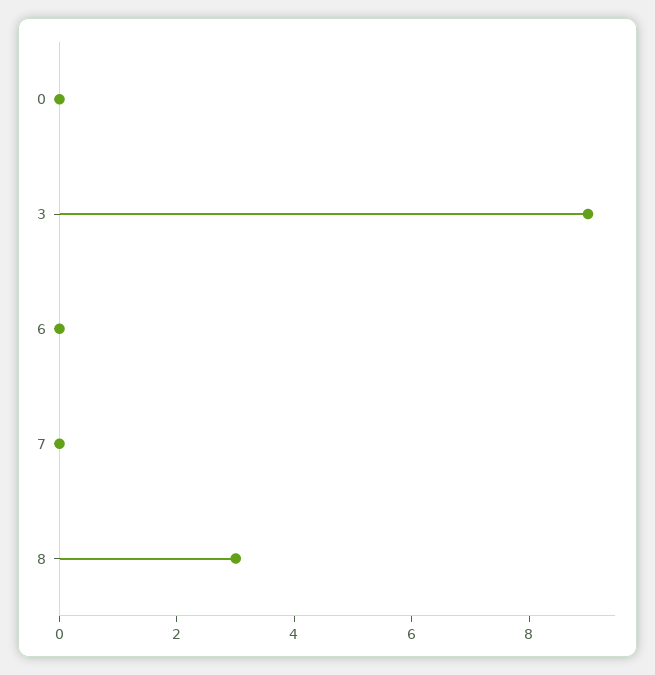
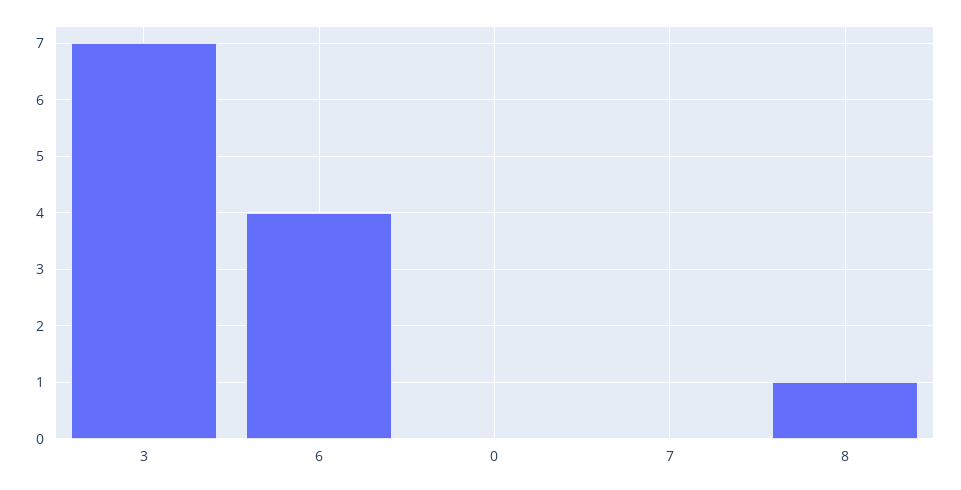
3: 9 -> 7
6: 0 -> 4
8: 3 -> 1

